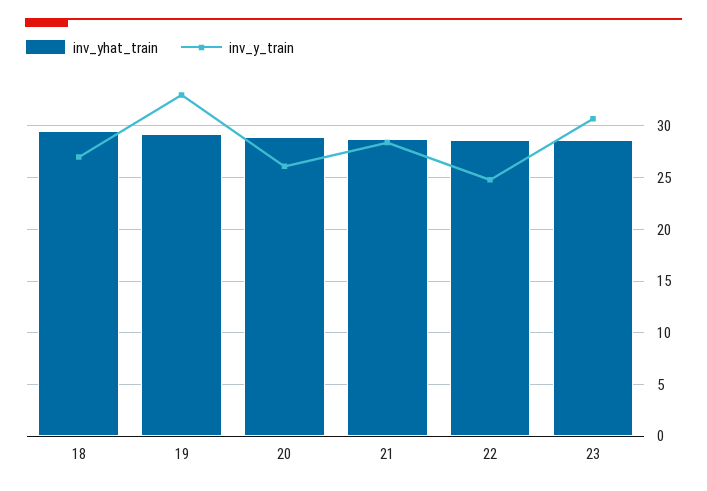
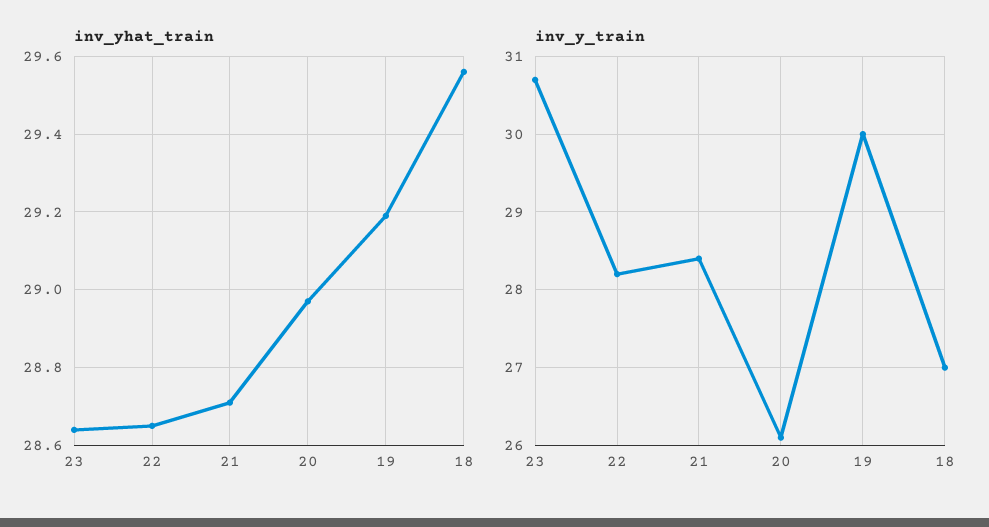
inv_y_train, 19: 33 -> 30
inv_y_train, 22: 25 -> 28.2

